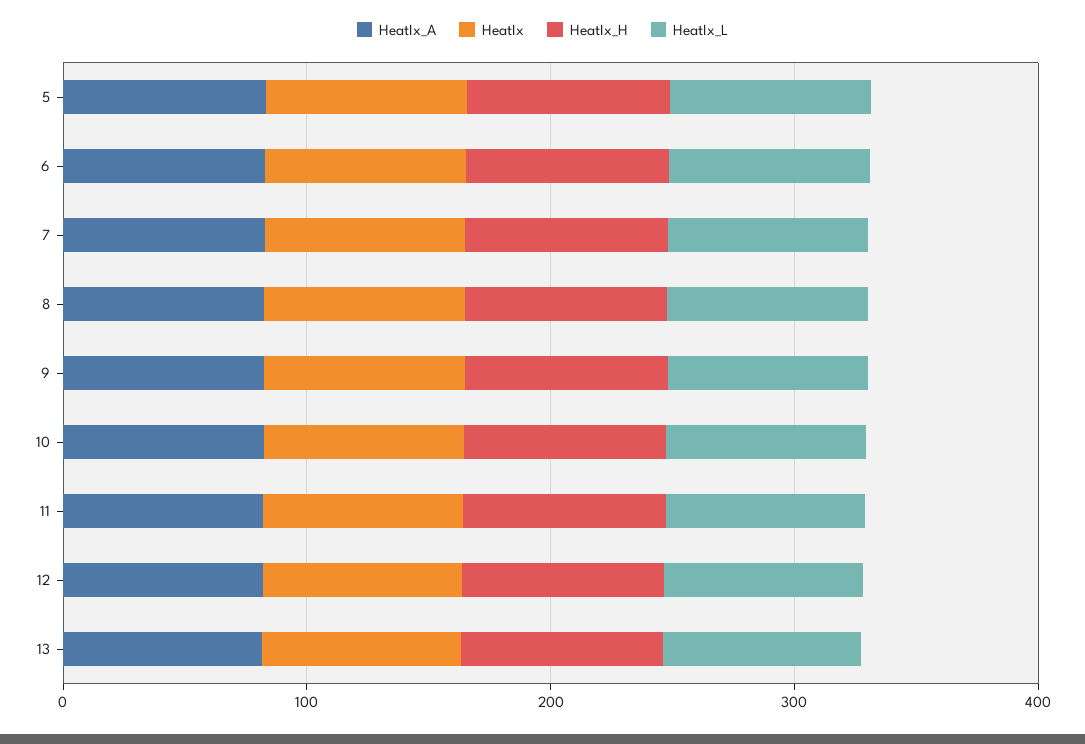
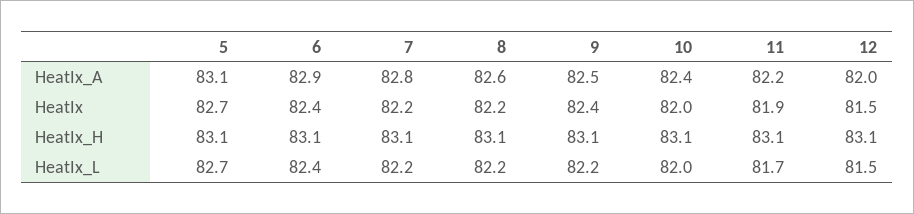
HeatIx_A, 13: 80 -> none
HeatIx, 13: 80 -> none
HeatIx_H, 13: 80 -> none
HeatIx_L, 13: 80 -> none

